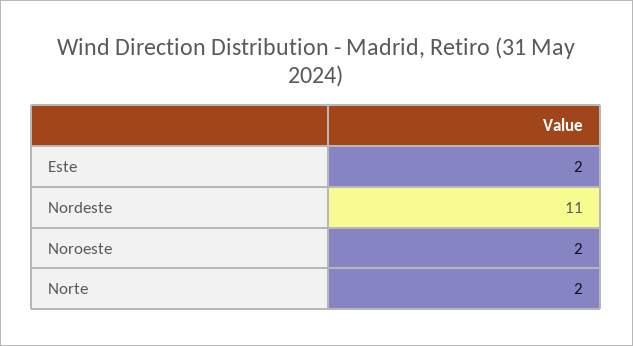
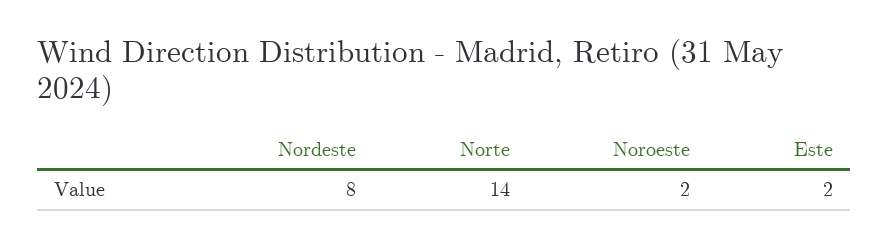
Nordeste: 11 -> 8
Norte: 2 -> 14

